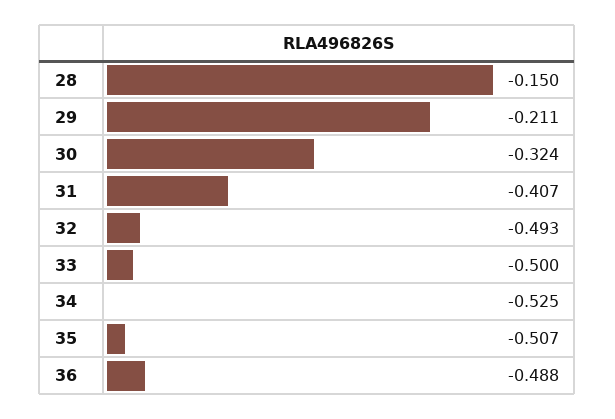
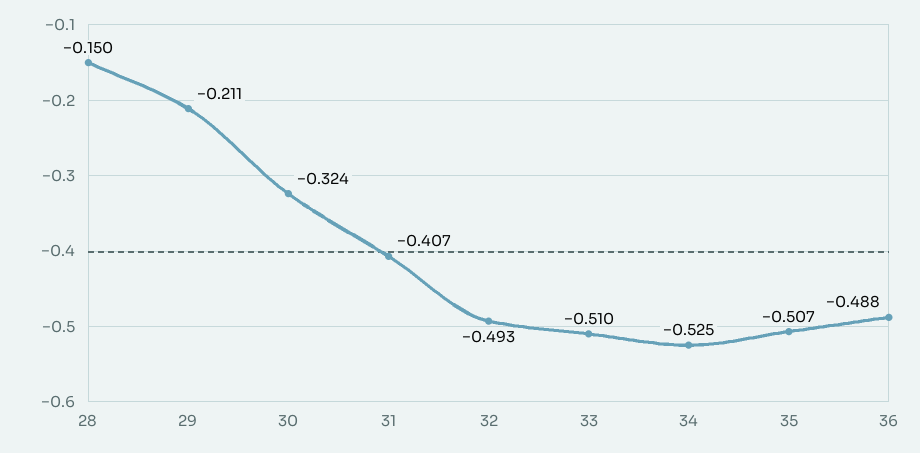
33: -0.5 -> -0.51

